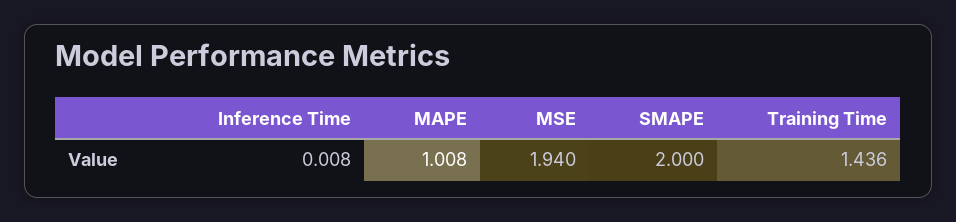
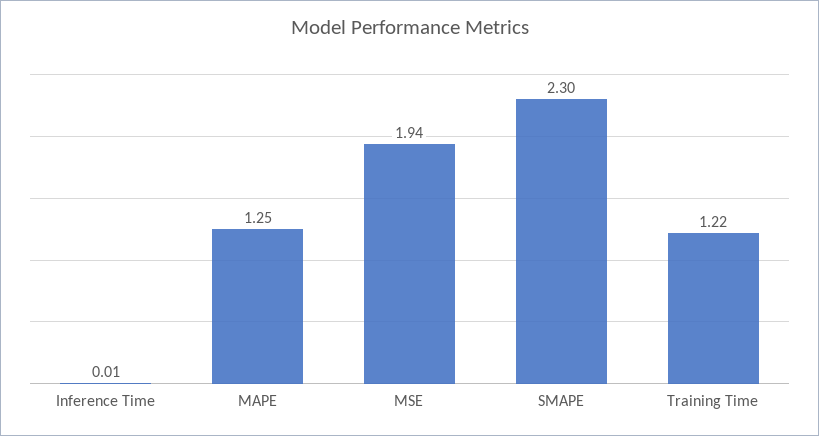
MAPE: 1.008 -> 1.25
SMAPE: 2 -> 2.3
Training Time: 1.436 -> 1.22

